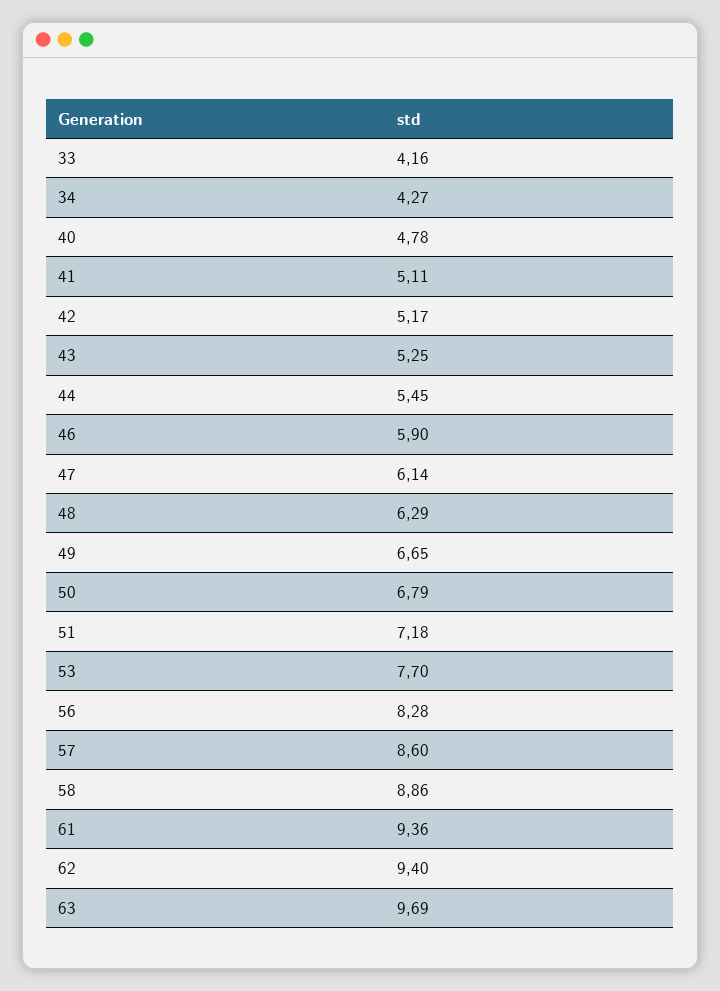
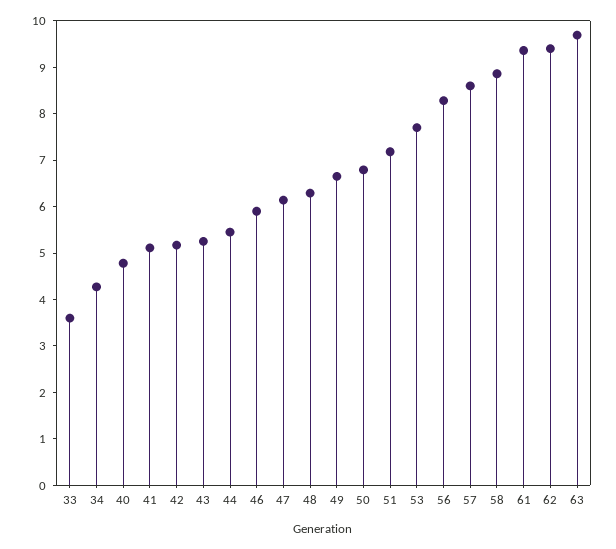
33: 4.16 -> 3.6

